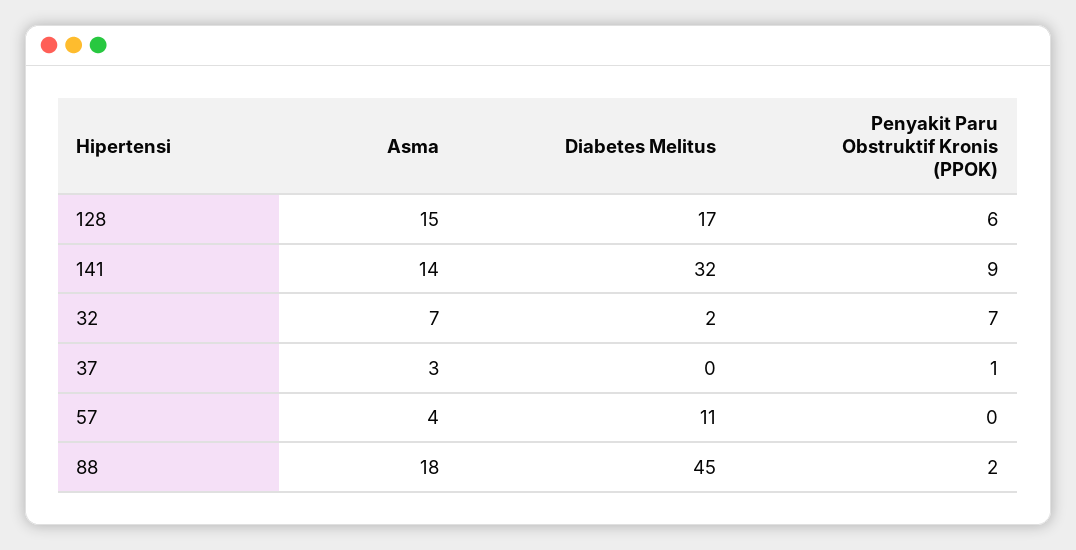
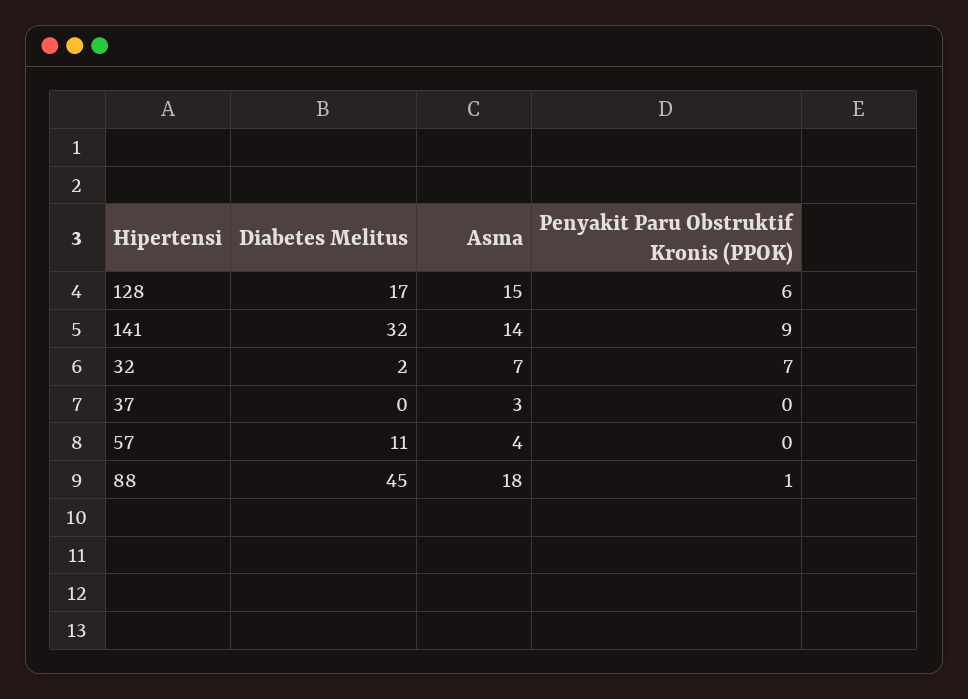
Penyakit Paru Obstruktif Kronis (PPOK), 37: 1 -> 0
Penyakit Paru Obstruktif Kronis (PPOK), 88: 2 -> 1

